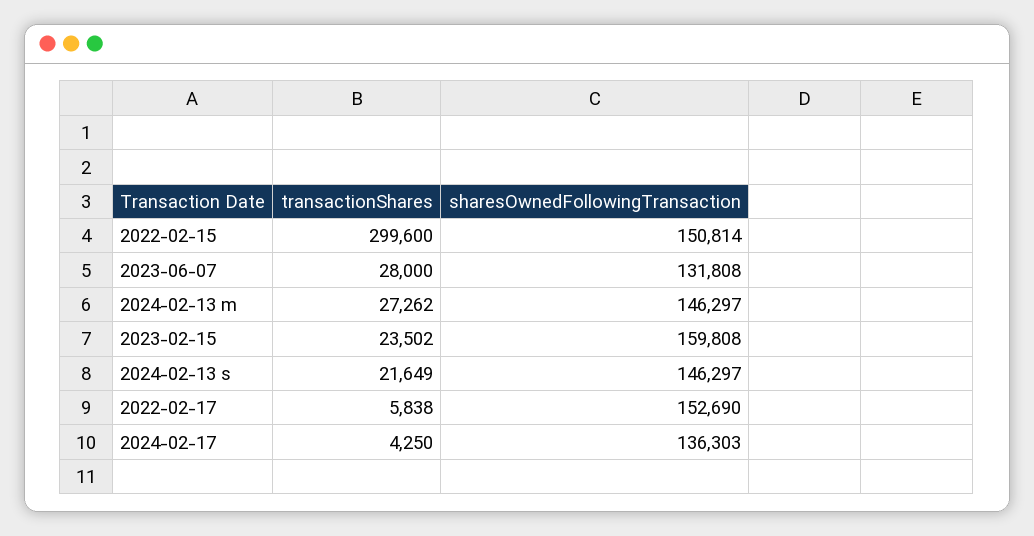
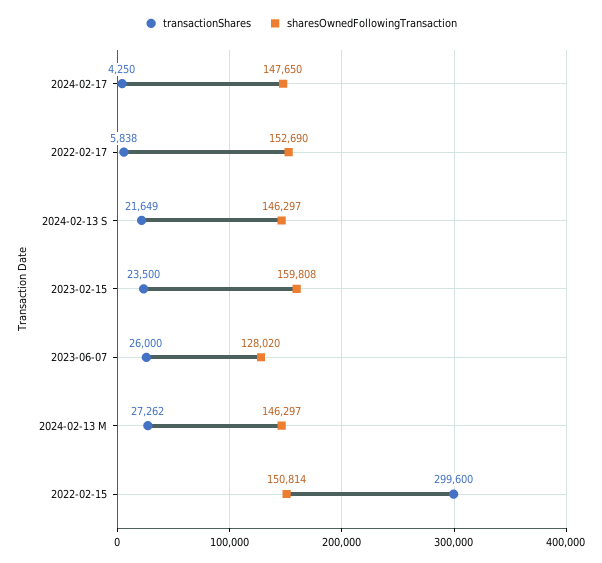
transactionShares, 2023-06-07: 28000 -> 26000
sharesOwnedFollowingTransaction, 2023-06-07: 131808 -> 128020
transactionShares, 2023-02-15: 23502 -> 23500
sharesOwnedFollowingTransaction, 2024-02-17: 136303 -> 147650

